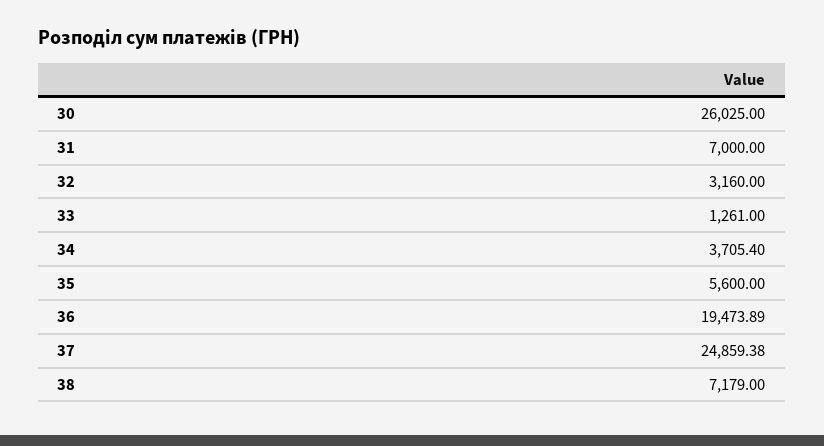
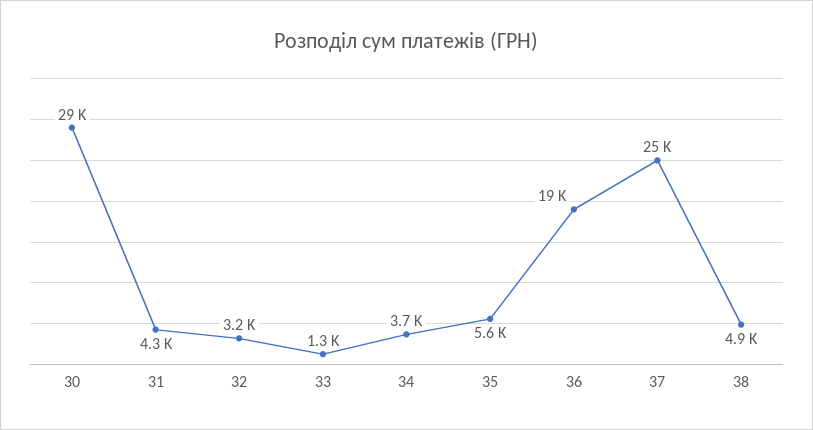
30: 26025 -> 29000
31: 7000 -> 4300
38: 7179 -> 4900

